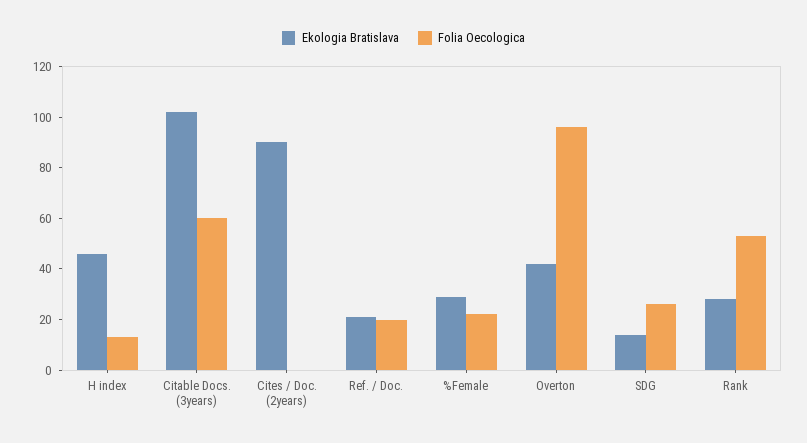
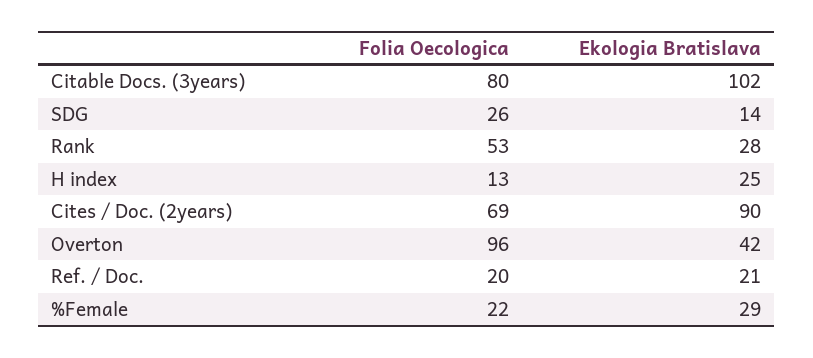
Ekologia Bratislava, H index: 45 -> 25
Folia Oecologica, Citable Docs. (3years): 60 -> 80
Folia Oecologica, Cites / Doc. (2years): 0 -> 69

